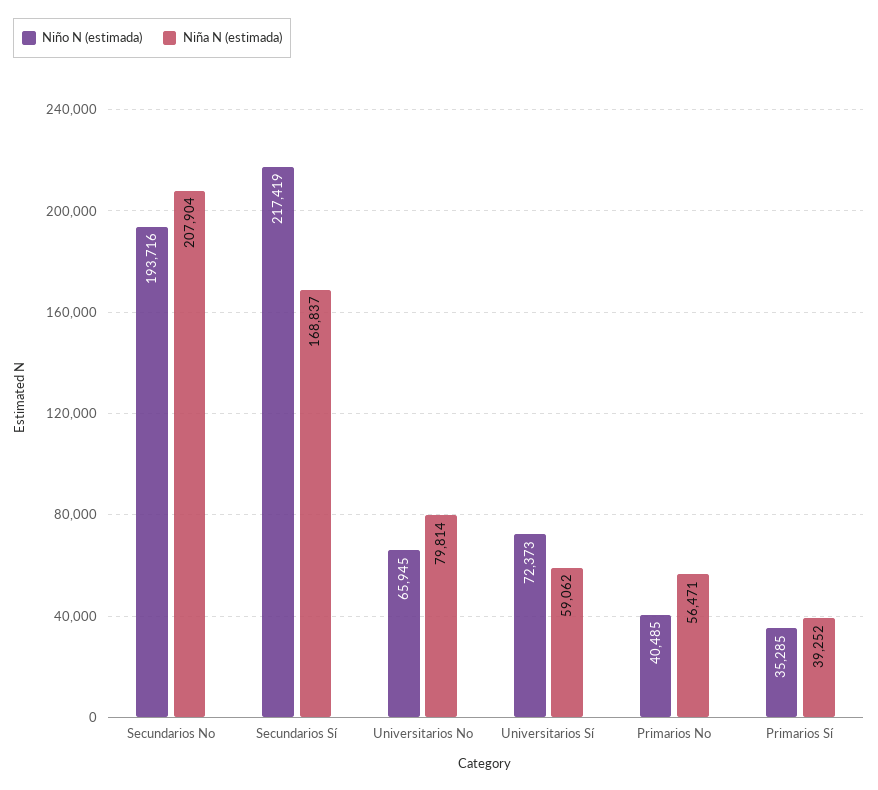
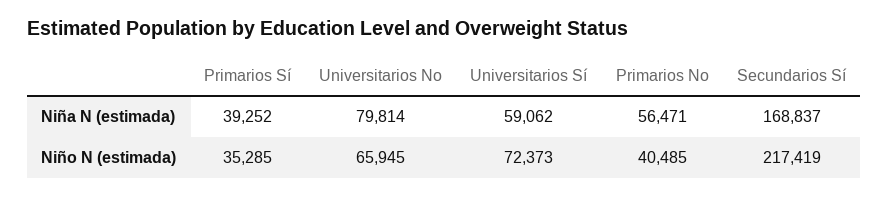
Niño N (estimada), Secundarios No: 193716 -> none
Niña N (estimada), Secundarios No: 207904 -> none

